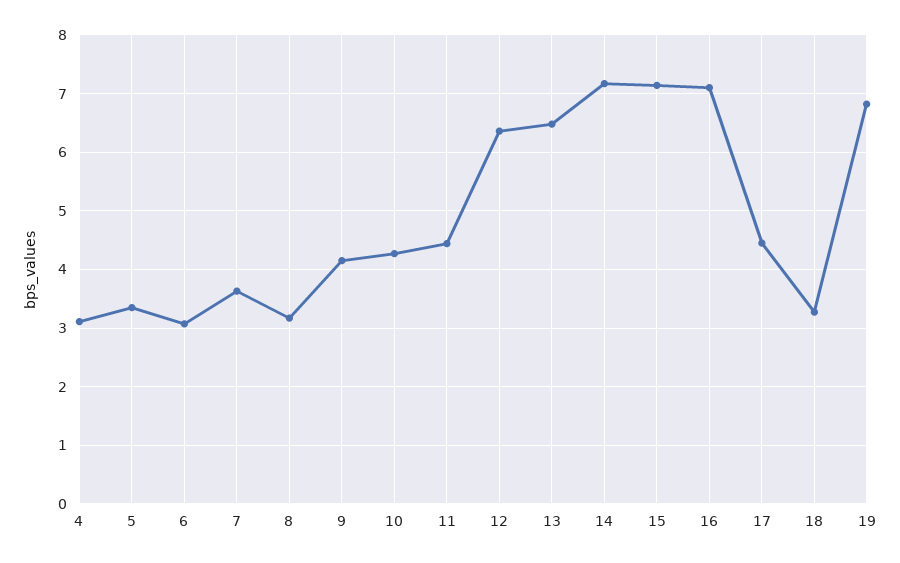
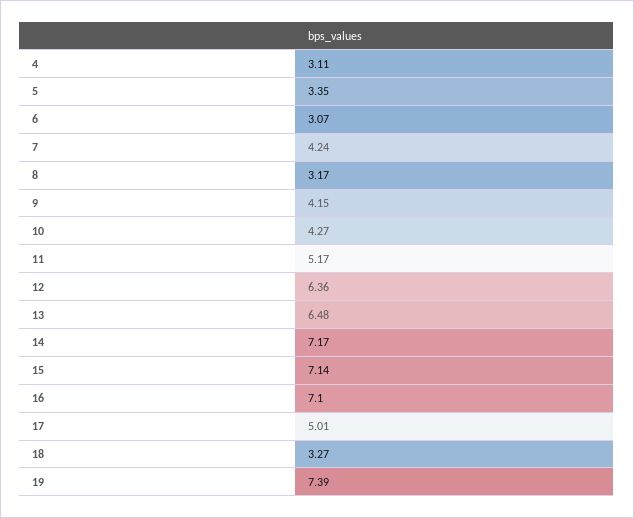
7: 3.6 -> 4.24
11: 4.4 -> 5.17
17: 4.4 -> 5.01
19: 6.8 -> 7.39

